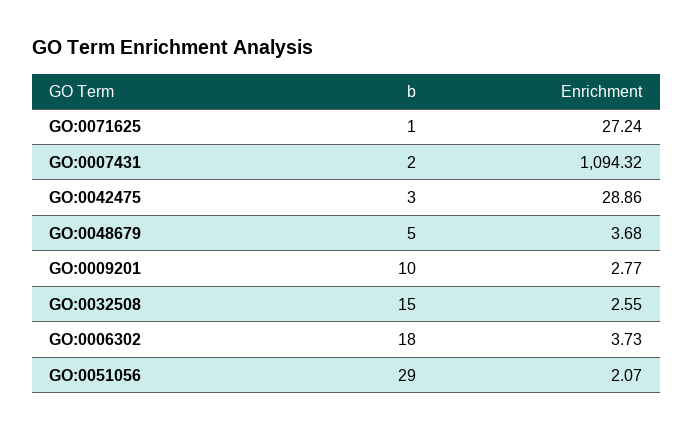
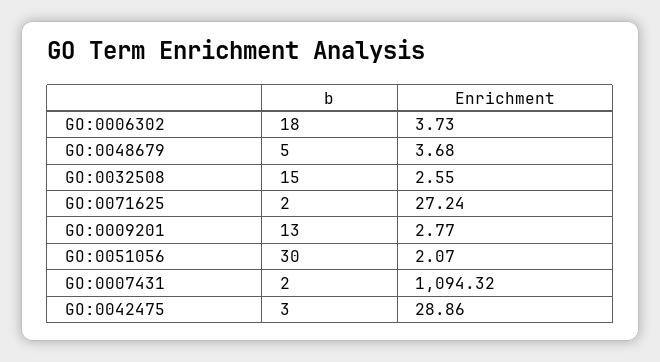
b, GO:0071625: 1 -> 2
b, GO:0009201: 10 -> 13
b, GO:0051056: 29 -> 30

